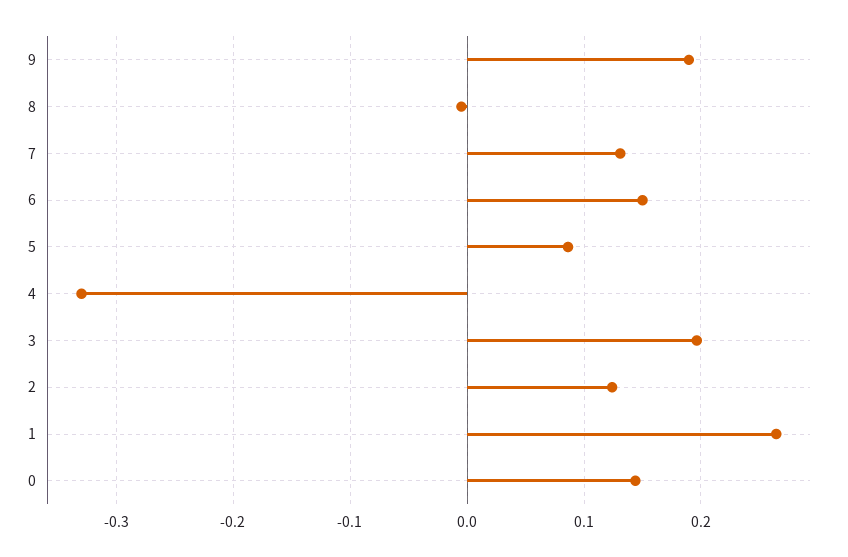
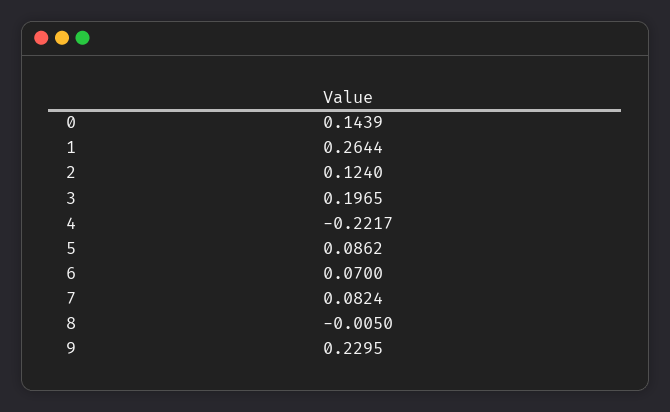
9: 0.19 -> 0.2295
7: 0.13 -> 0.0824
6: 0.15 -> 0.07
4: -0.33 -> -0.2217

